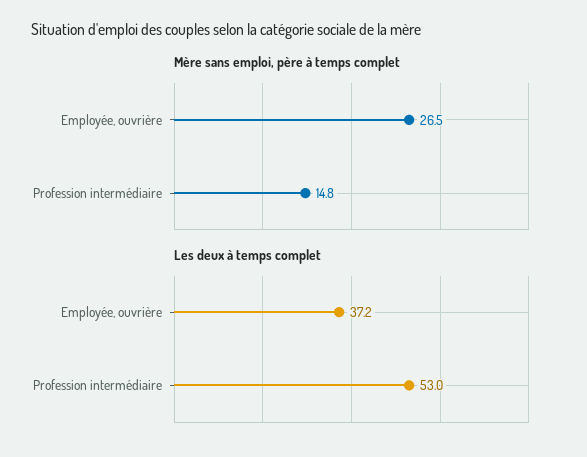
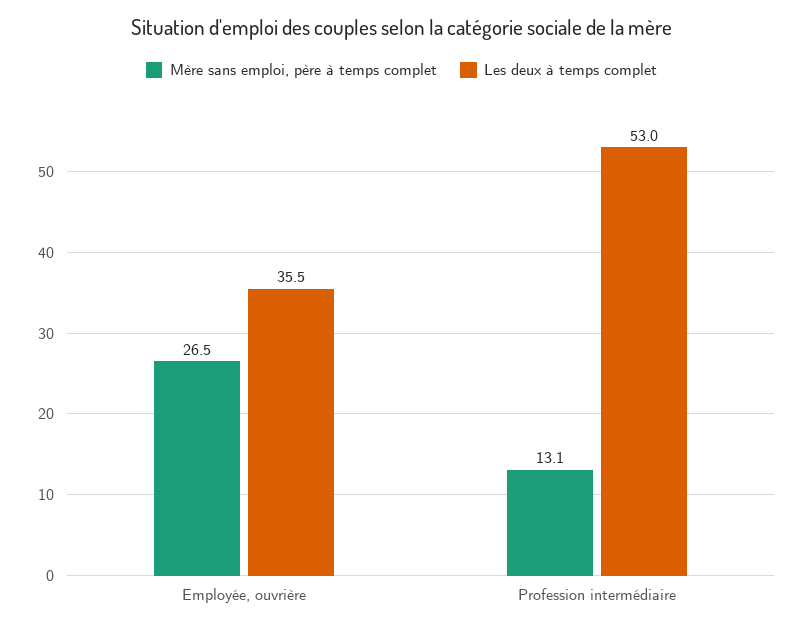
Mère sans emploi, père à temps complet, Profession intermédiaire: 14.8 -> 13.1
Les deux à temps complet, Employée, ouvrière: 37.2 -> 35.5

